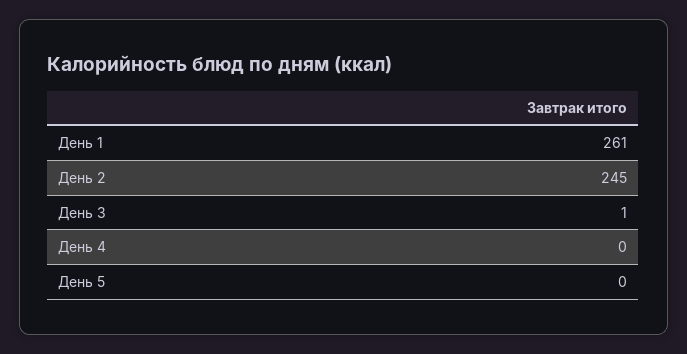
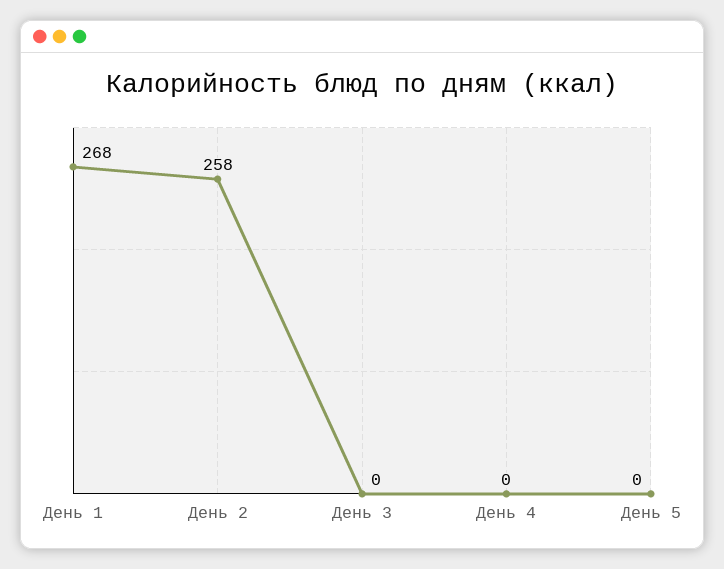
День 1: 261 -> 268
День 2: 245 -> 258
День 3: 1 -> 0

